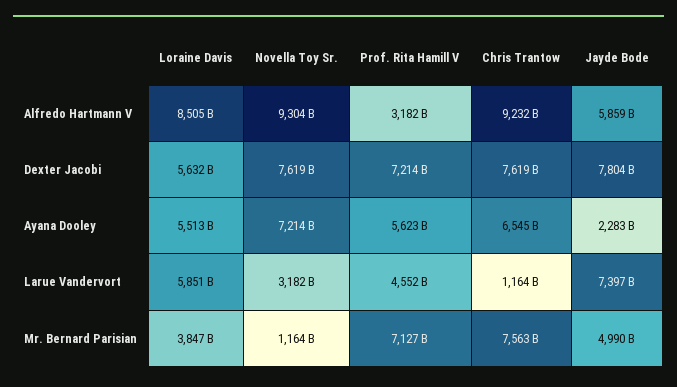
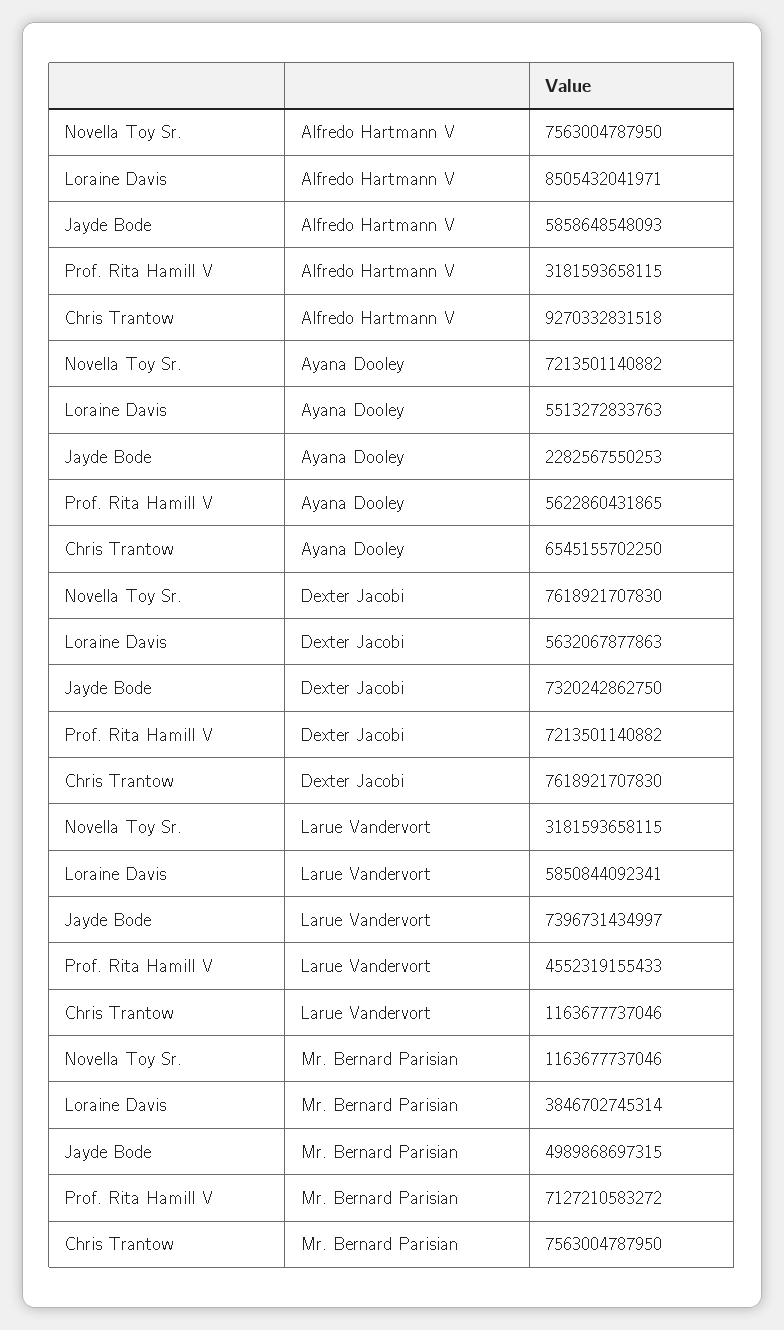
Novella Toy Sr., Alfredo Hartmann V: 9304000000000 -> 7563004787950
Chris Trantow, Alfredo Hartmann V: 9232000000000 -> 9270332831518
Jayde Bode, Dexter Jacobi: 7804000000000 -> 7320242862750

